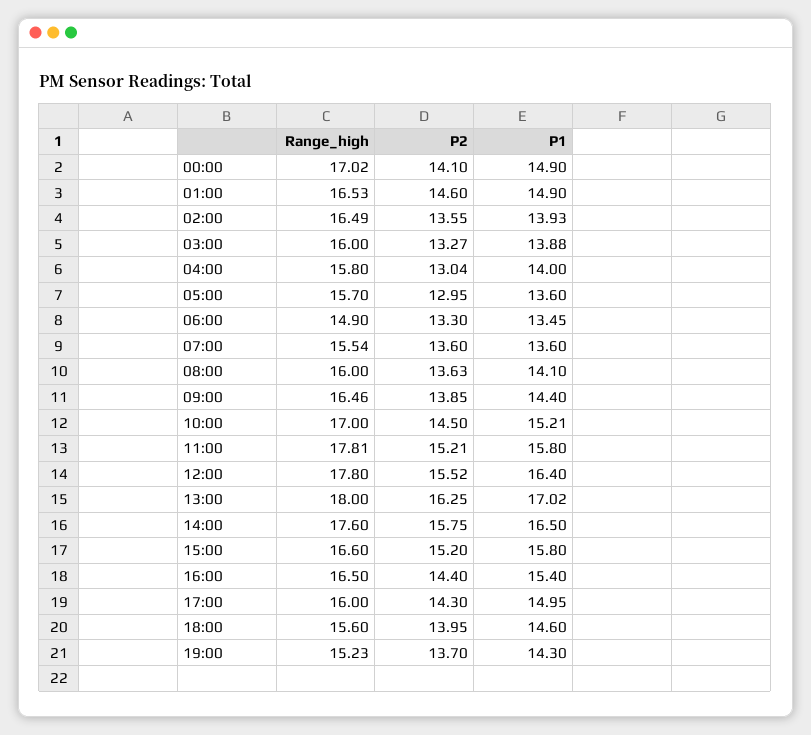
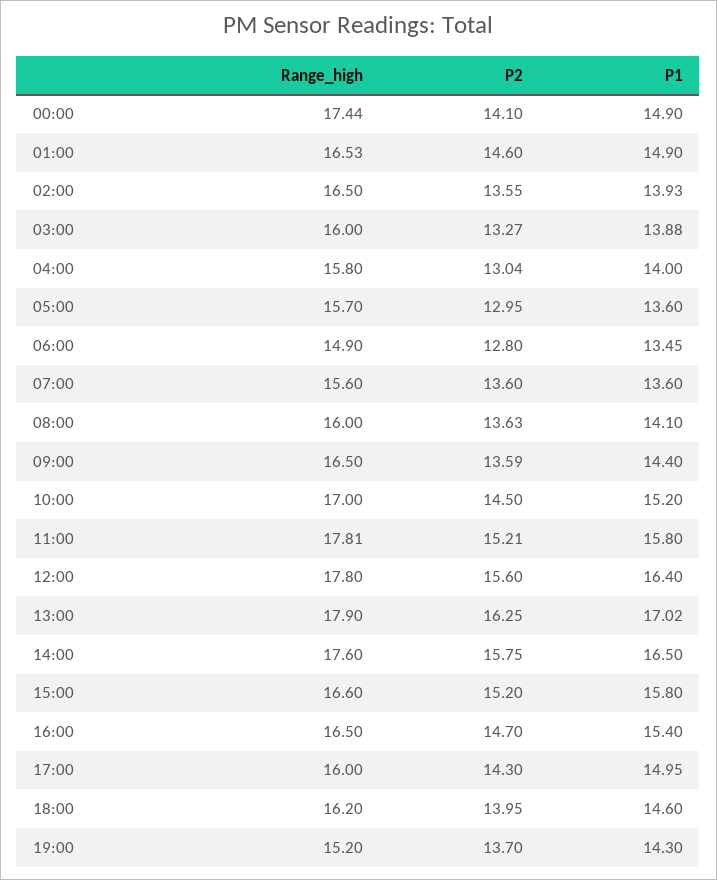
Range_high, 00:00: 17.02 -> 17.44
Range_high, 02:00: 16.49 -> 16.5
P2, 06:00: 13.3 -> 12.8
Range_high, 07:00: 15.54 -> 15.6
Range_high, 09:00: 16.46 -> 16.5
P2, 09:00: 13.85 -> 13.59
P1, 10:00: 15.21 -> 15.2
P2, 12:00: 15.52 -> 15.6
Range_high, 13:00: 18 -> 17.9
P2, 16:00: 14.4 -> 14.7
Range_high, 18:00: 15.6 -> 16.2
Range_high, 19:00: 15.23 -> 15.2

